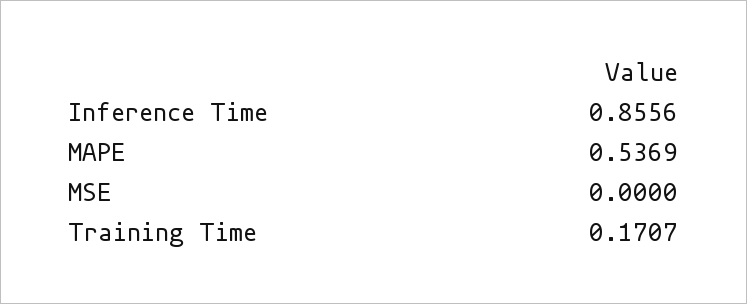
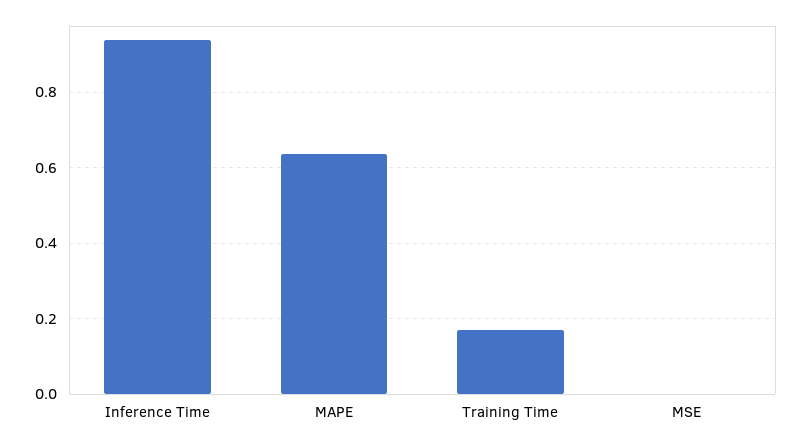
Inference Time: 0.8556 -> 0.94
MAPE: 0.5369 -> 0.64

